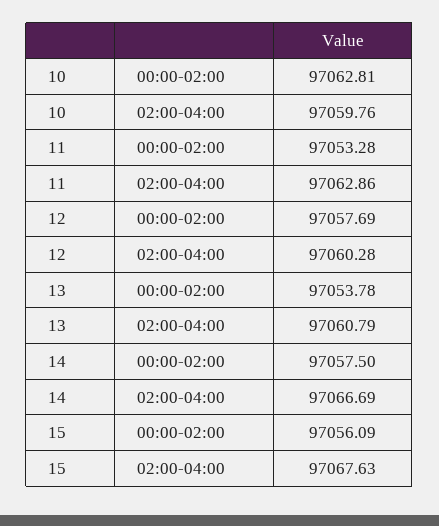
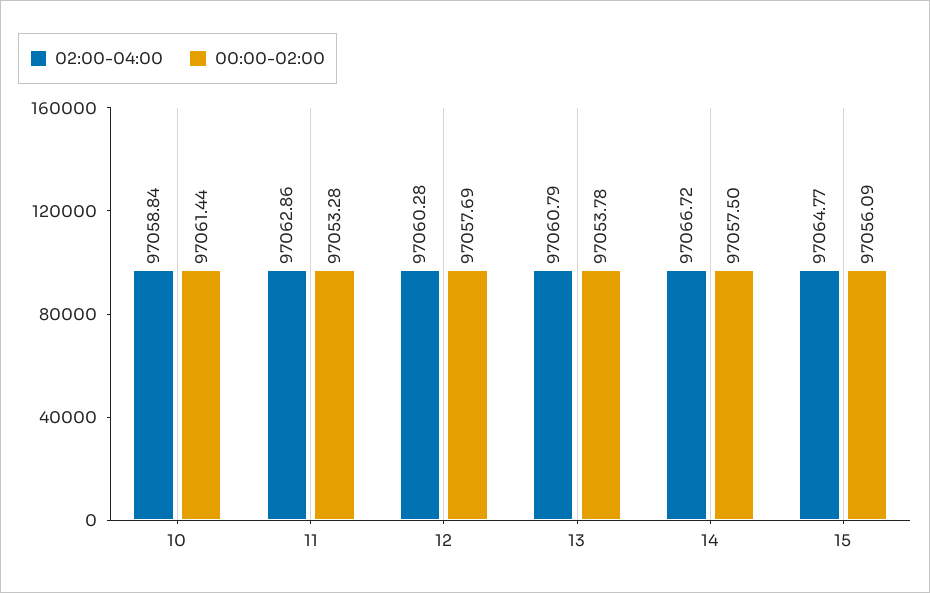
00:00-02:00, 10: 97062.81 -> 97061.44
02:00-04:00, 10: 97059.76 -> 97058.84
02:00-04:00, 14: 97066.69 -> 97066.72
02:00-04:00, 15: 97067.63 -> 97064.77

